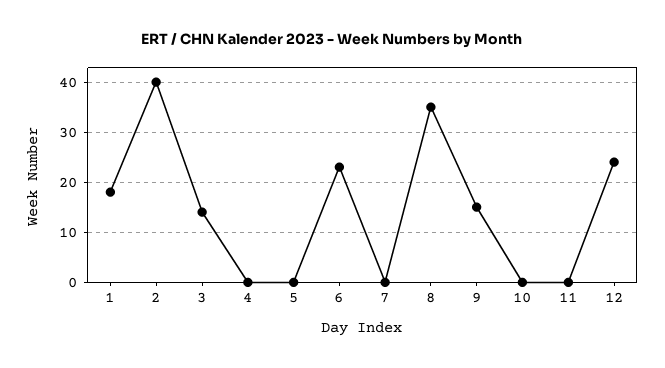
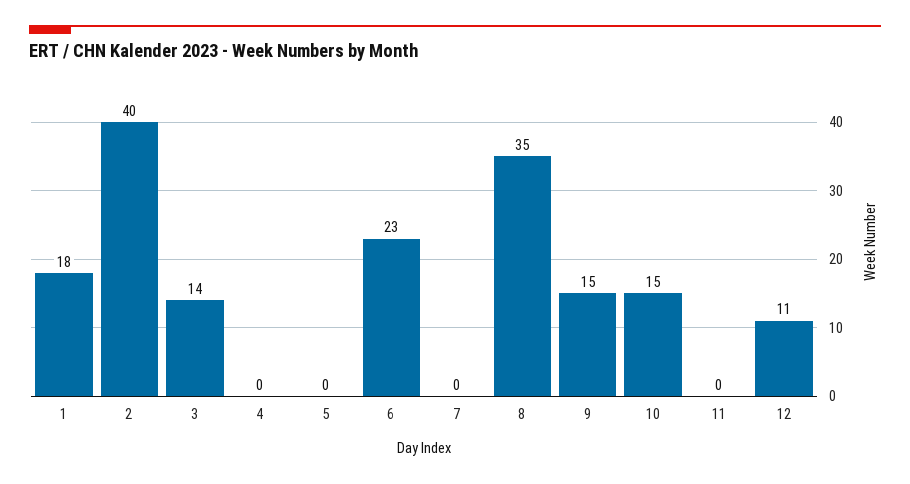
10: 0 -> 15
12: 25 -> 11

